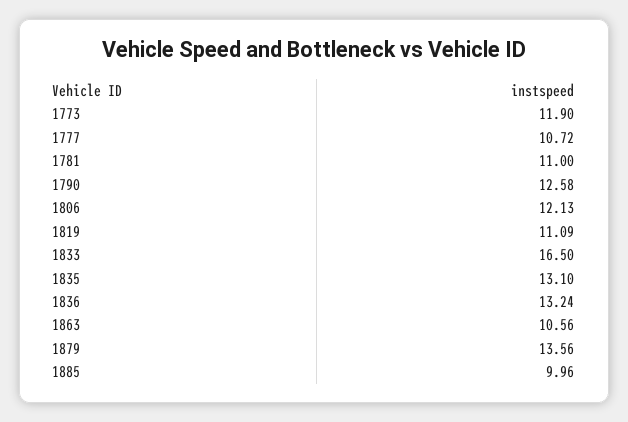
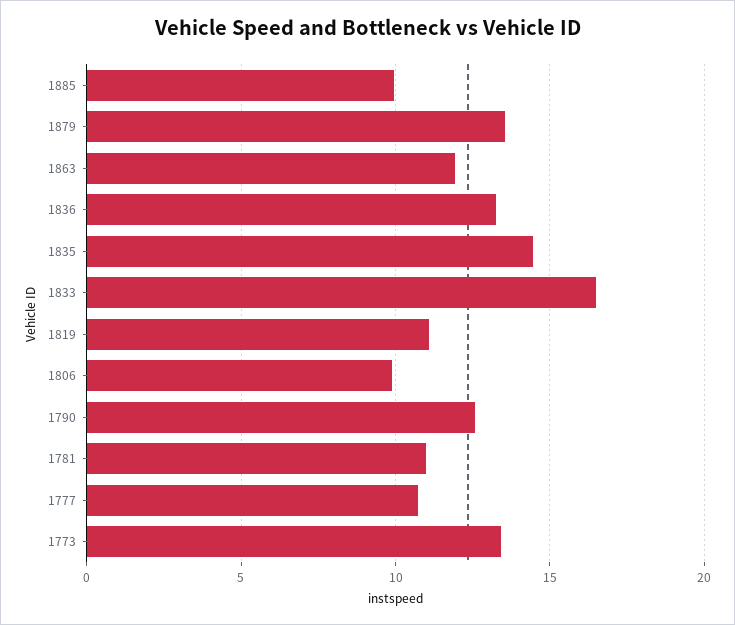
1773: 11.9 -> 13.5
1806: 12.13 -> 10
1835: 13.1 -> 14.5
1863: 10.56 -> 12

